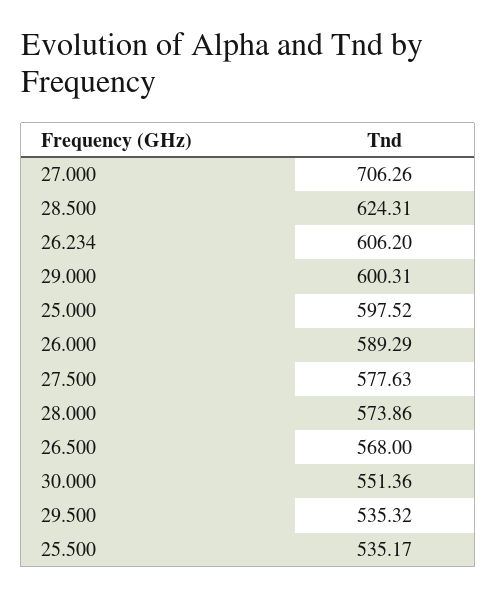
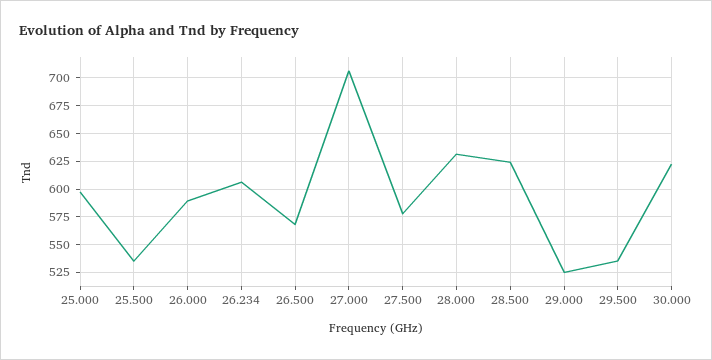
29.000: 600.31 -> 525
28.000: 573.86 -> 625
30.000: 551.36 -> 625

